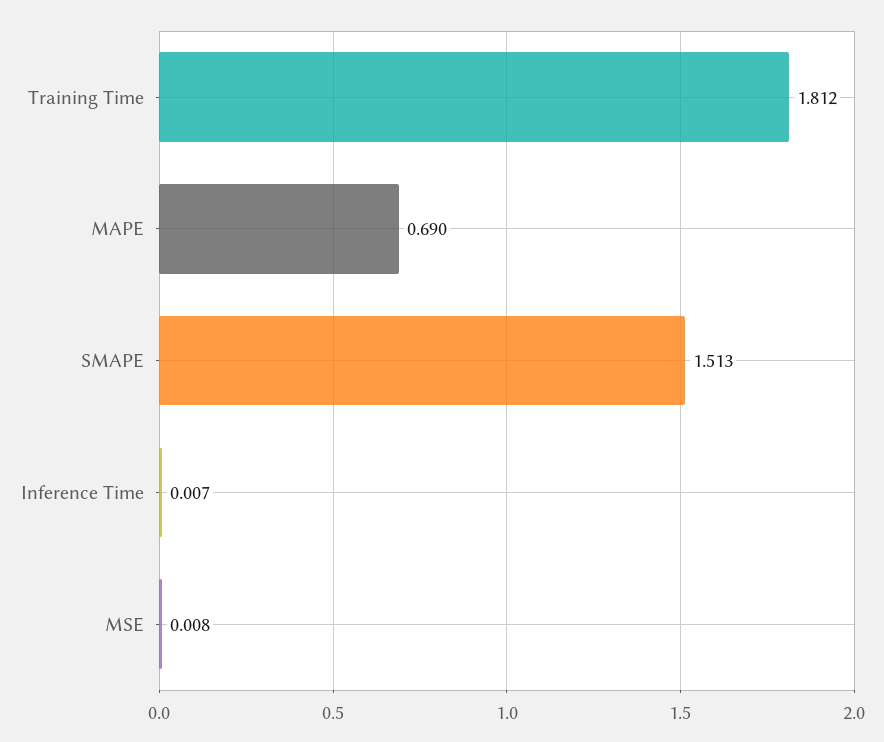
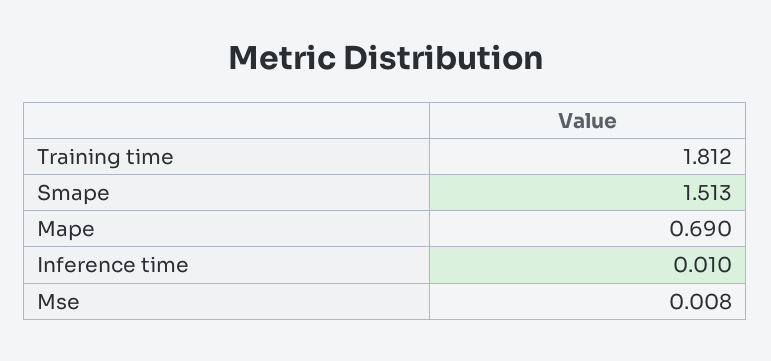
Inference Time: 0.007 -> 0.01

